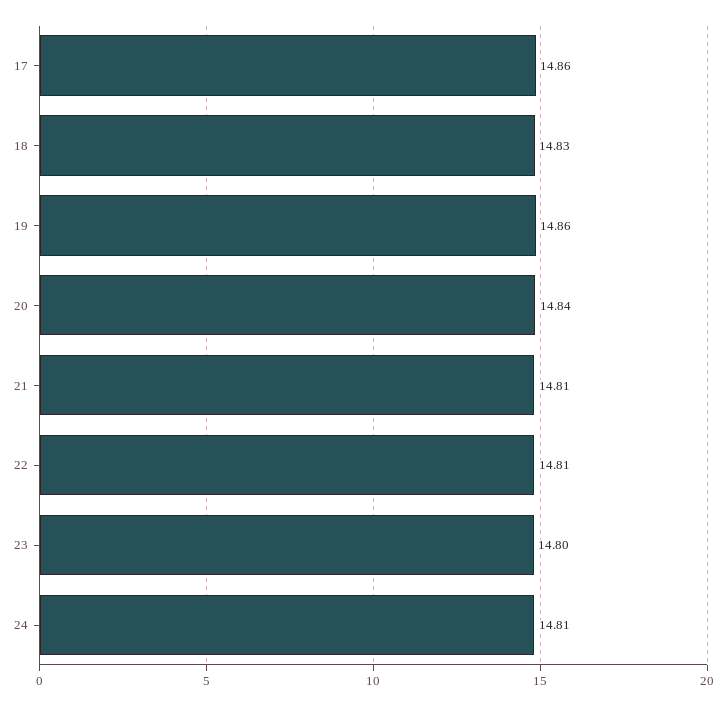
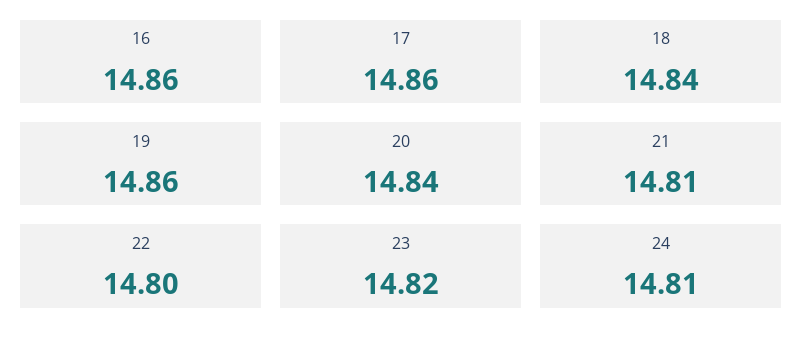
18: 14.83 -> 14.84
22: 14.81 -> 14.8
23: 14.8 -> 14.82
16: none -> 14.86

